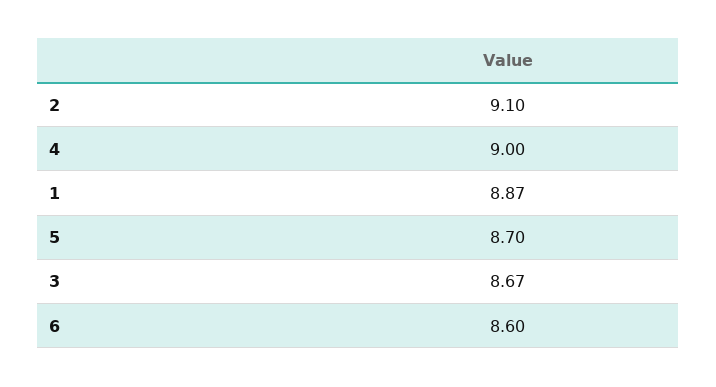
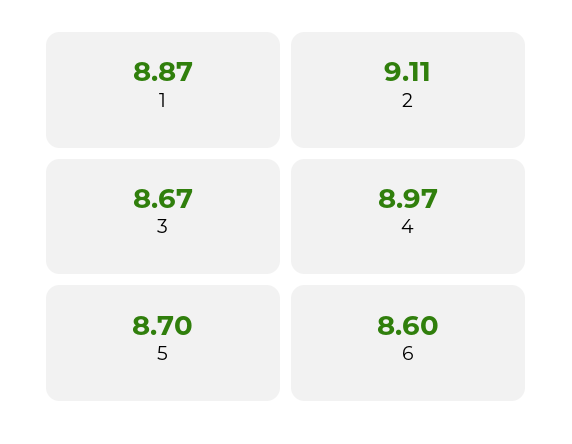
2: 9.1 -> 9.11
4: 9 -> 8.97

